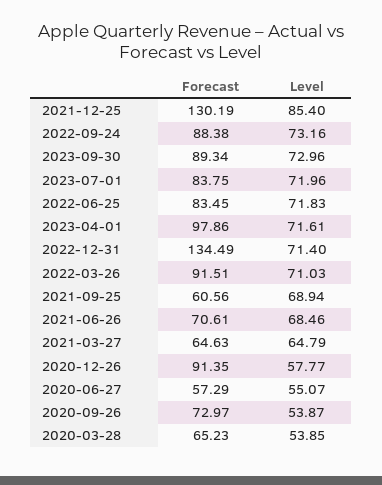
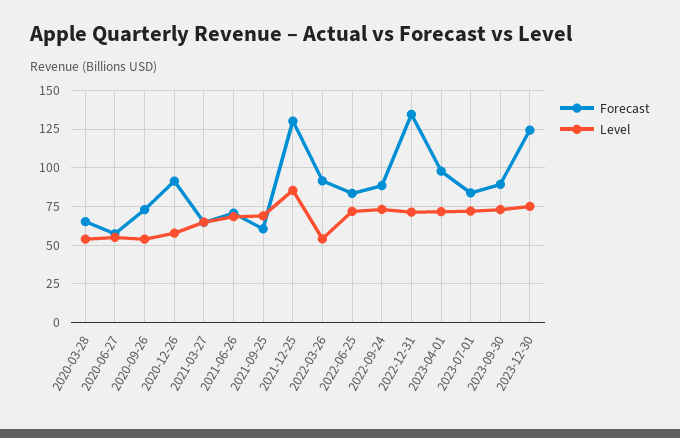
Level, 2022-03-26: 71.03 -> 55
Forecast, 2023-12-30: none -> 125
Level, 2023-12-30: none -> 75

